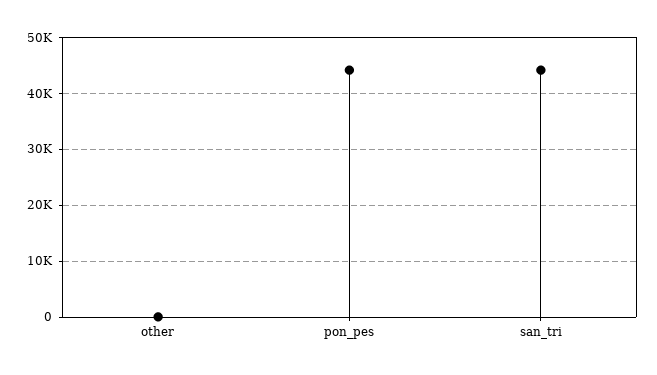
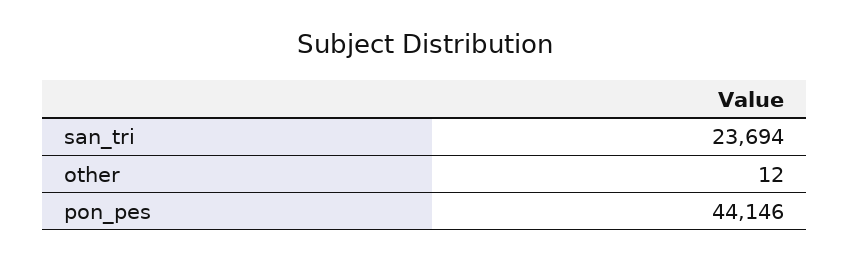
san_tri: 44000 -> 23694

